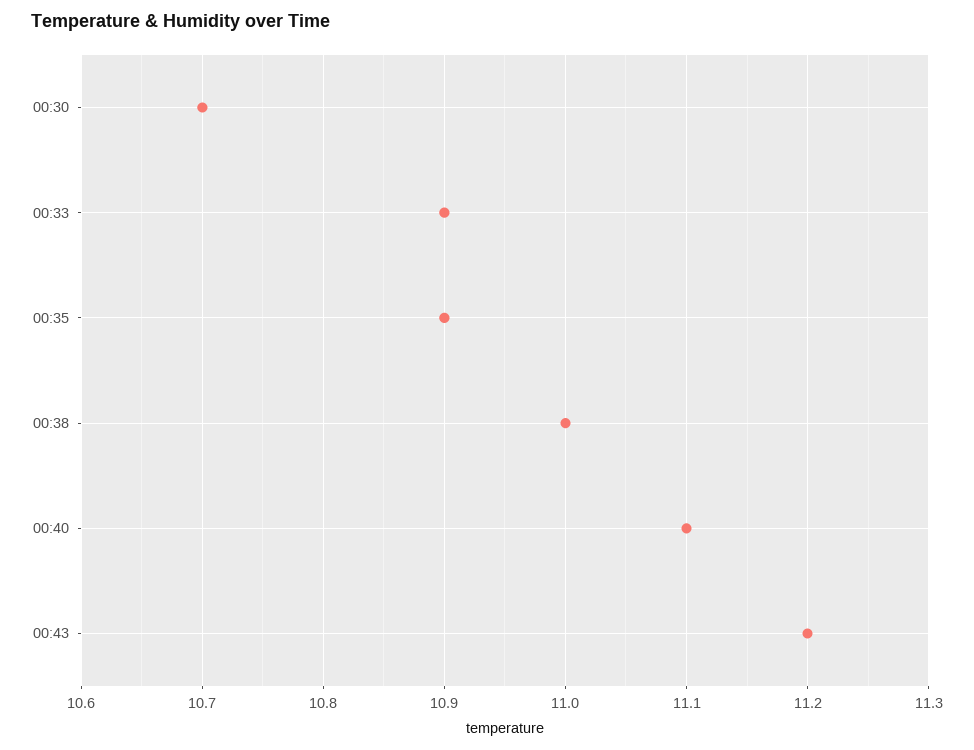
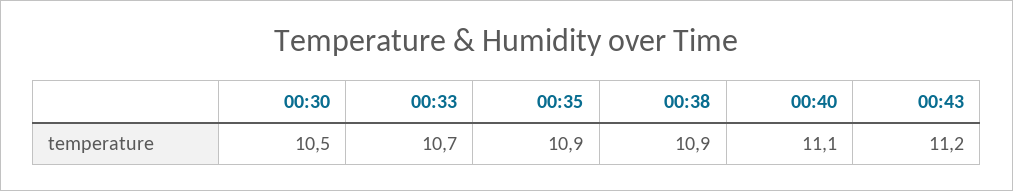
00:30: 10.7 -> 10.5
00:33: 10.9 -> 10.7
00:38: 11 -> 10.9

